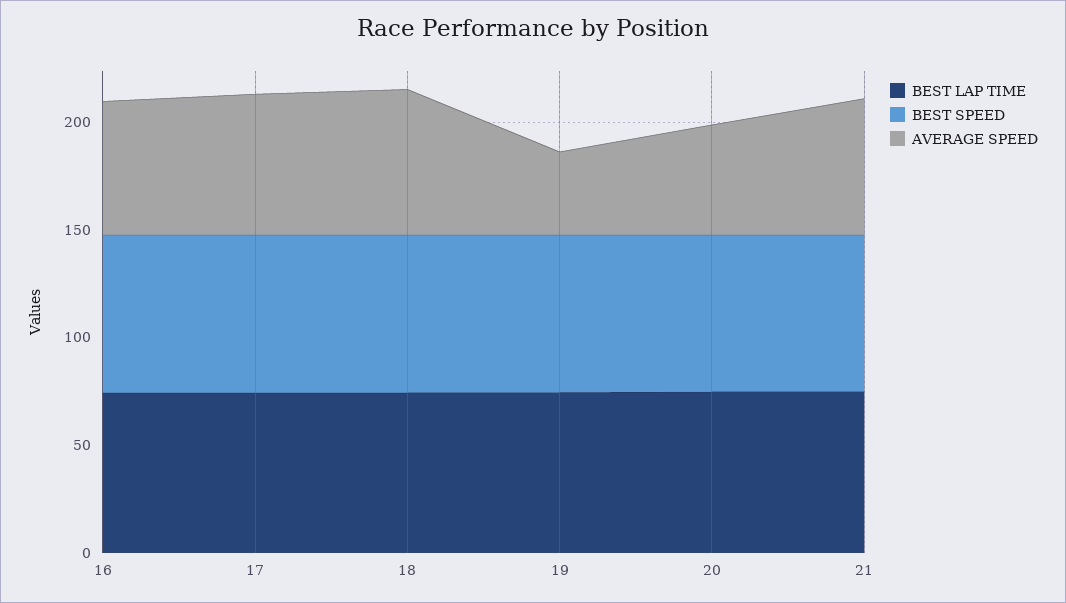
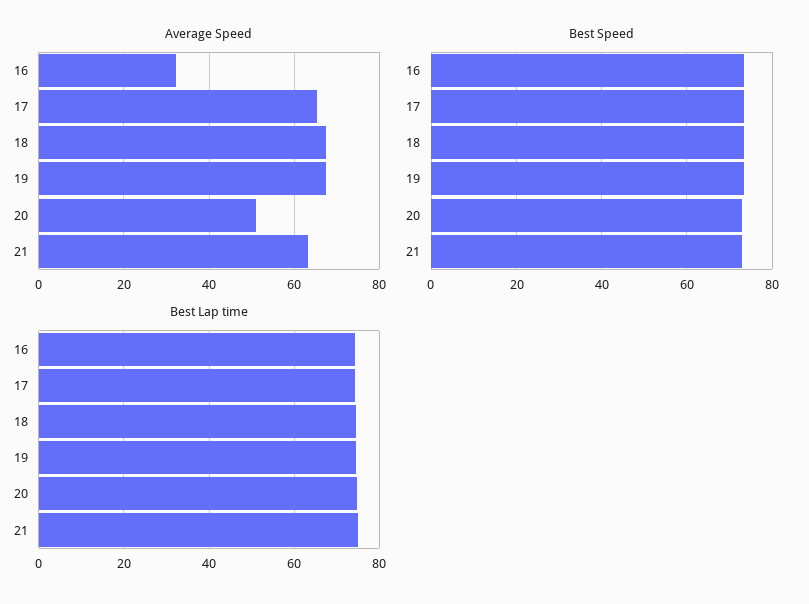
AVERAGE SPEED, 16: 60 -> 32
AVERAGE SPEED, 19: 40 -> 68

